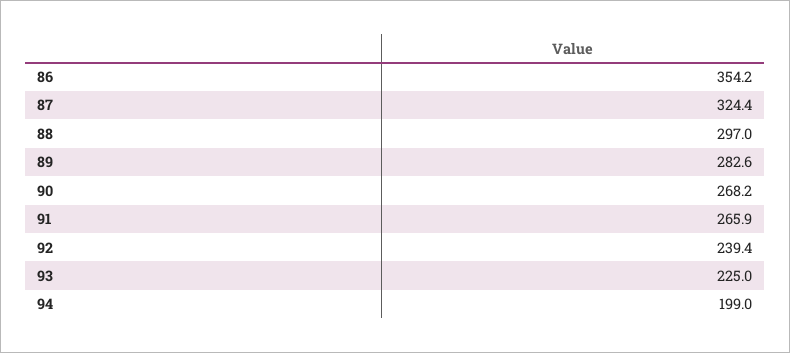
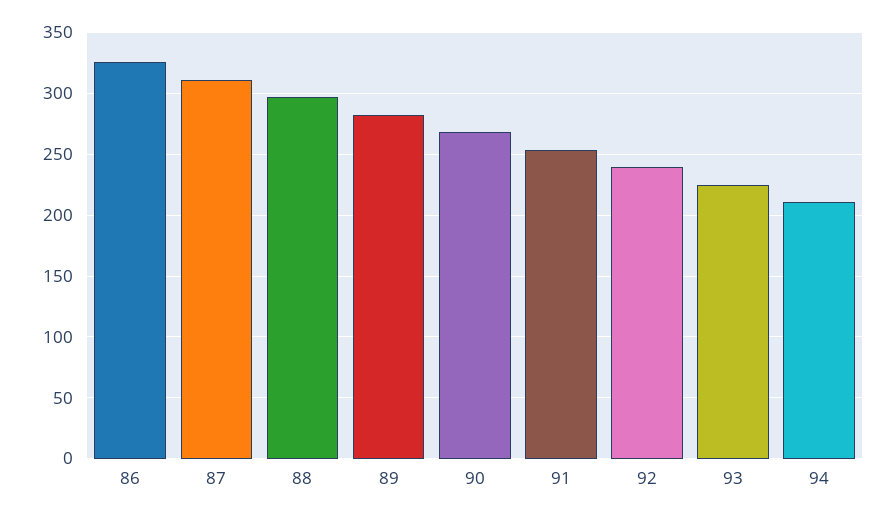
86: 354.2 -> 325
87: 324.4 -> 310
91: 265.9 -> 255
94: 199 -> 210

